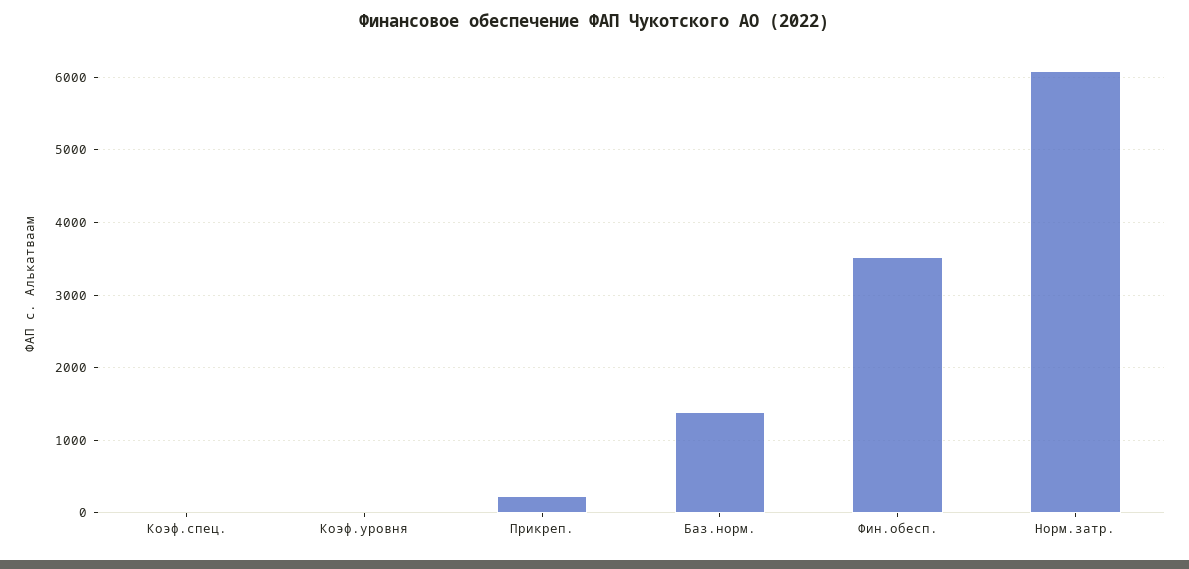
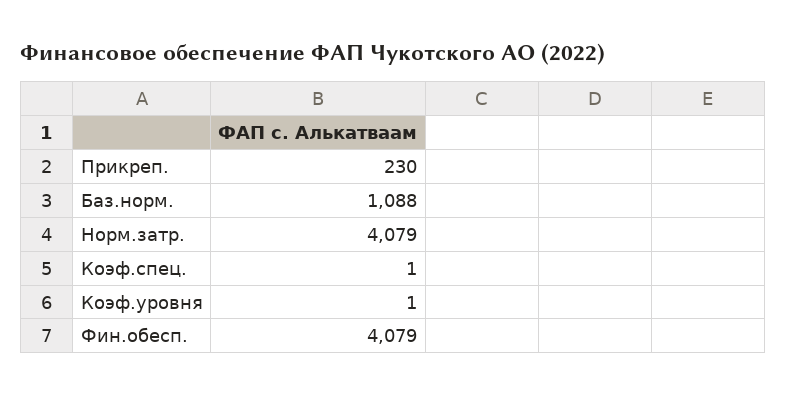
Баз.норм.: 1400 -> 1088
Фин.обесп.: 3500 -> 4079
Норм.затр.: 6100 -> 4079

